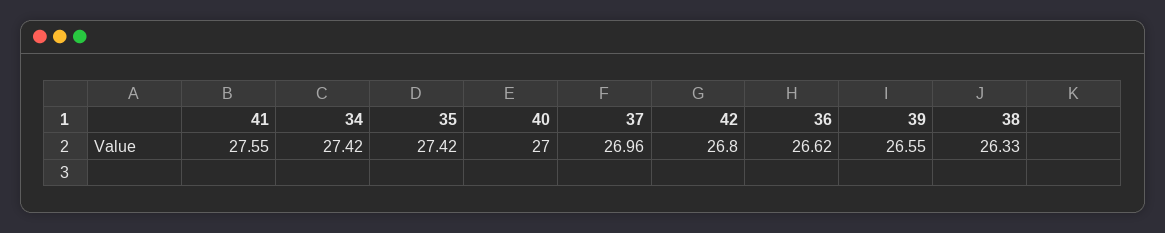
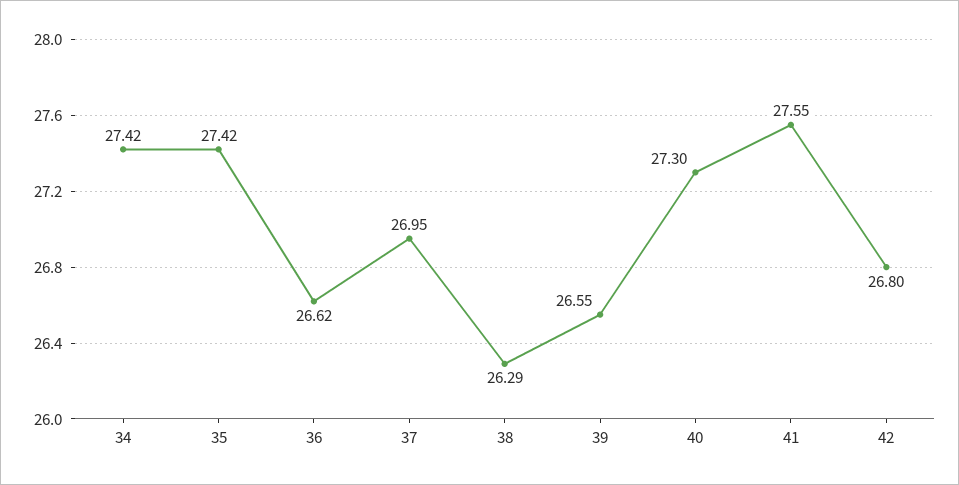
40: 27 -> 27.3
37: 26.96 -> 26.95
38: 26.33 -> 26.29

